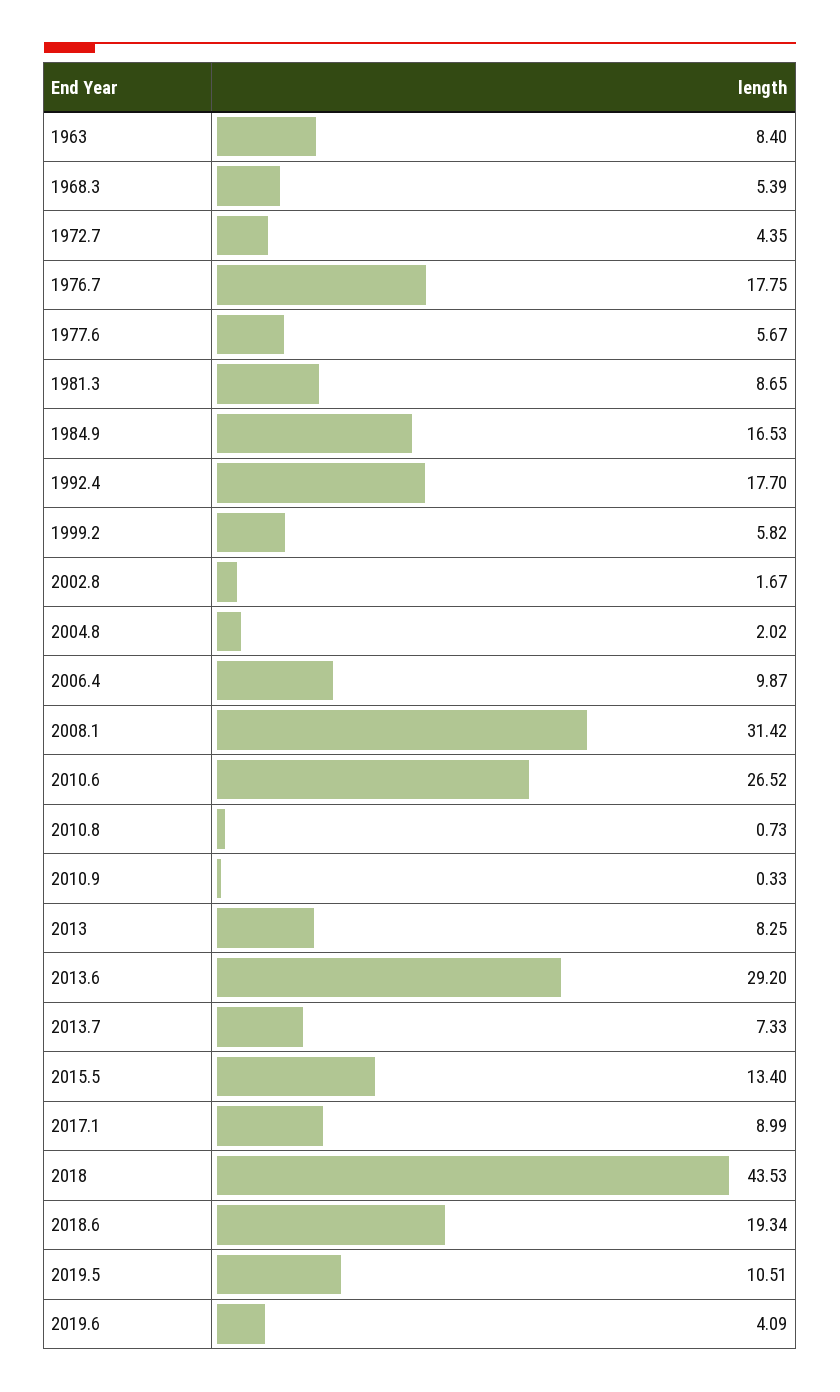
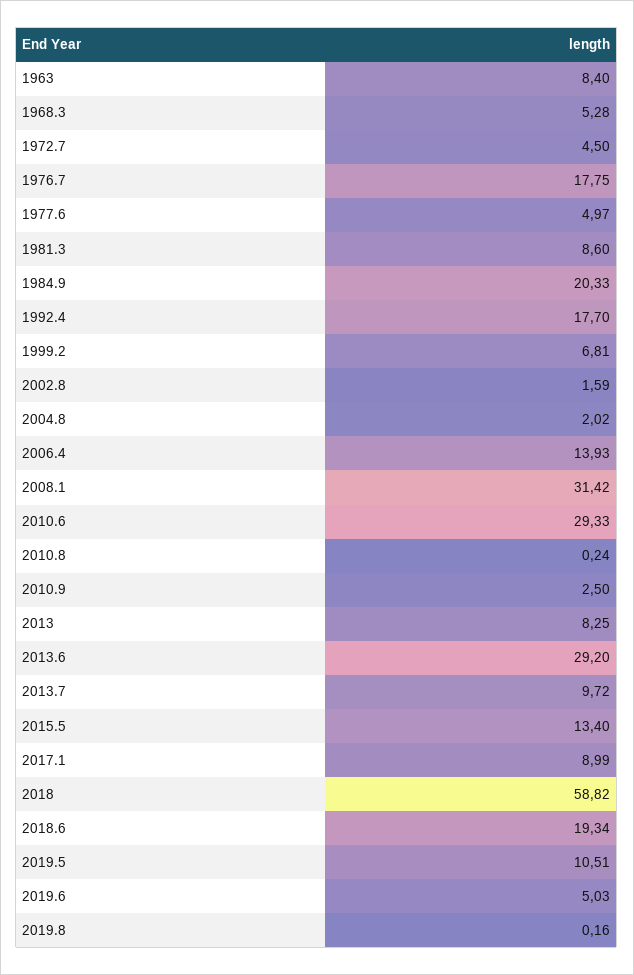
1968.3: 5.39 -> 5.28
1972.7: 4.35 -> 4.5
1977.6: 5.67 -> 4.97
1981.3: 8.65 -> 8.6
1984.9: 16.53 -> 20.33
1999.2: 5.82 -> 6.81
2002.8: 1.67 -> 1.59
2006.4: 9.87 -> 13.93
2010.6: 26.52 -> 29.33
2010.8: 0.73 -> 0.24
2010.9: 0.33 -> 2.5
2013.7: 7.33 -> 9.72
2018: 43.53 -> 58.82
2019.6: 4.09 -> 5.03
2019.8: none -> 0.16

